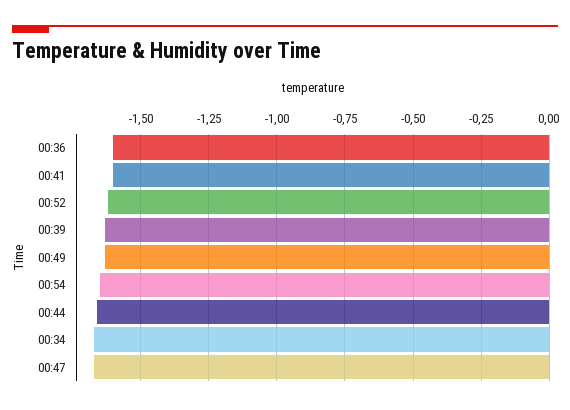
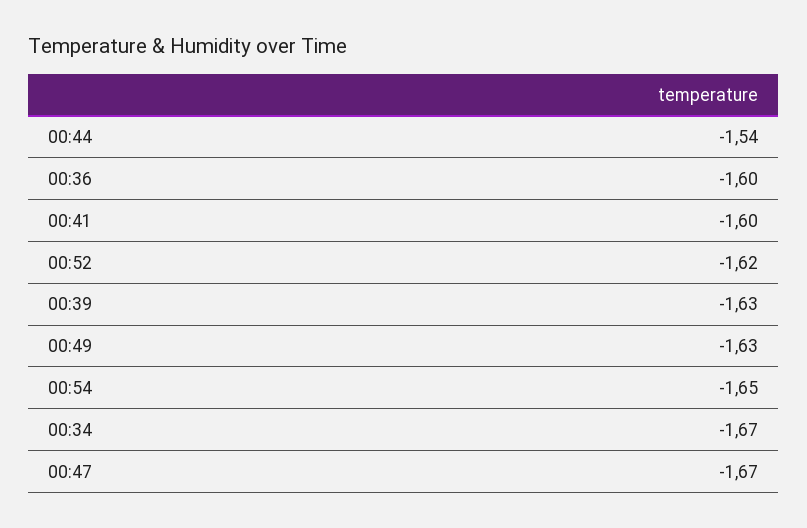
00:44: -1.65 -> -1.54

